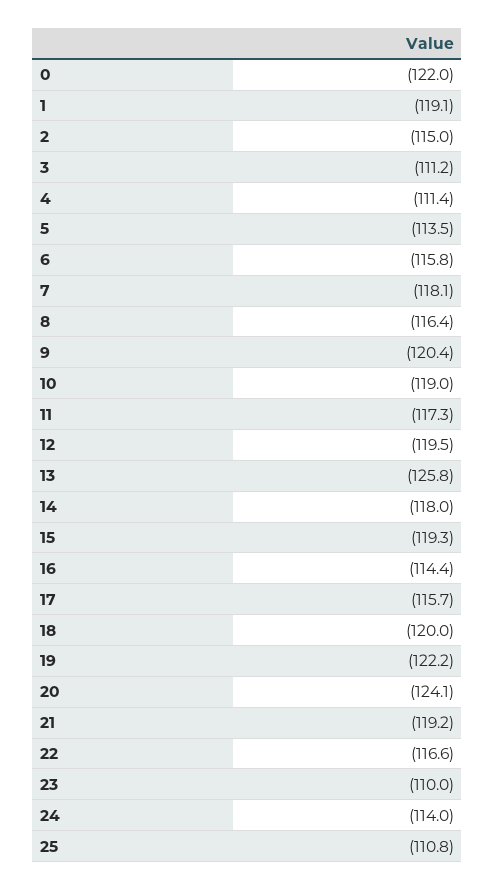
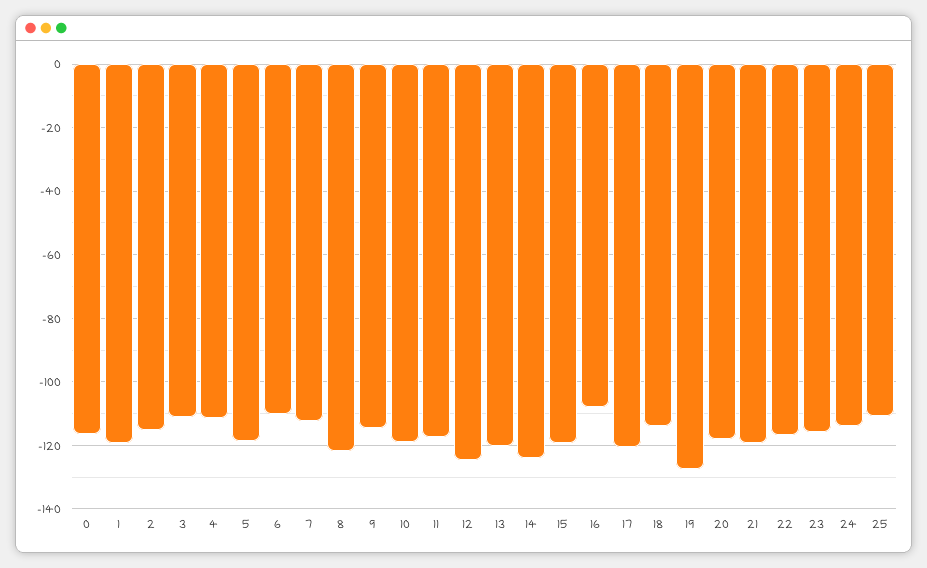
0: -122 -> -116
5: -113.5 -> -118
6: -115.8 -> -110
7: -118.1 -> -112
8: -116.4 -> -122
9: -120.4 -> -114
12: -119.5 -> -124
13: -125.8 -> -120
14: -118 -> -124
16: -114.4 -> -108
17: -115.7 -> -120
18: -120 -> -114
19: -122.2 -> -128
20: -124.1 -> -118
23: -110 -> -116

